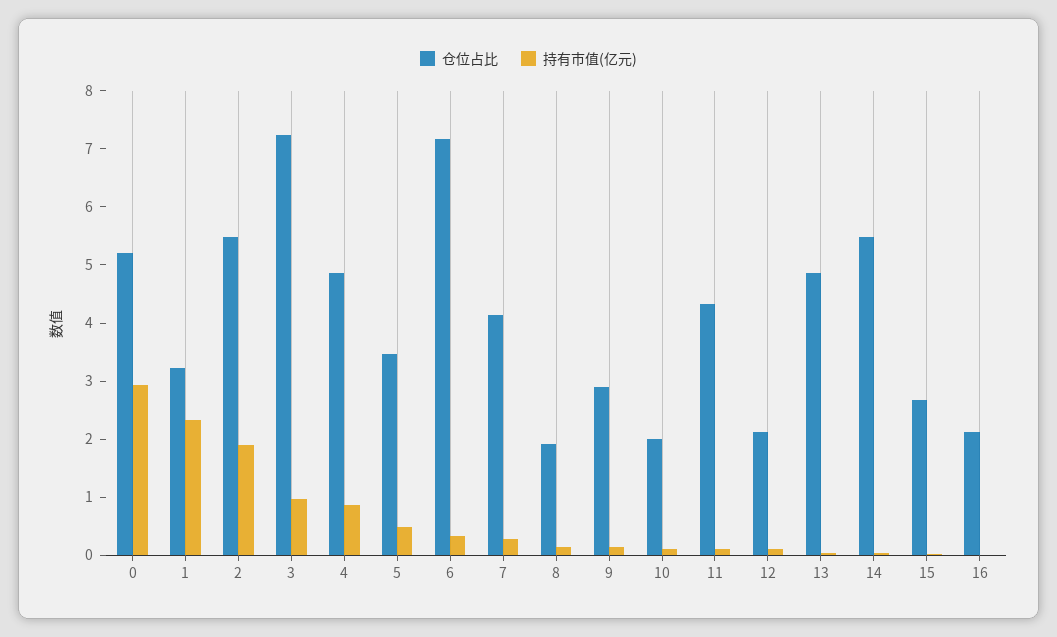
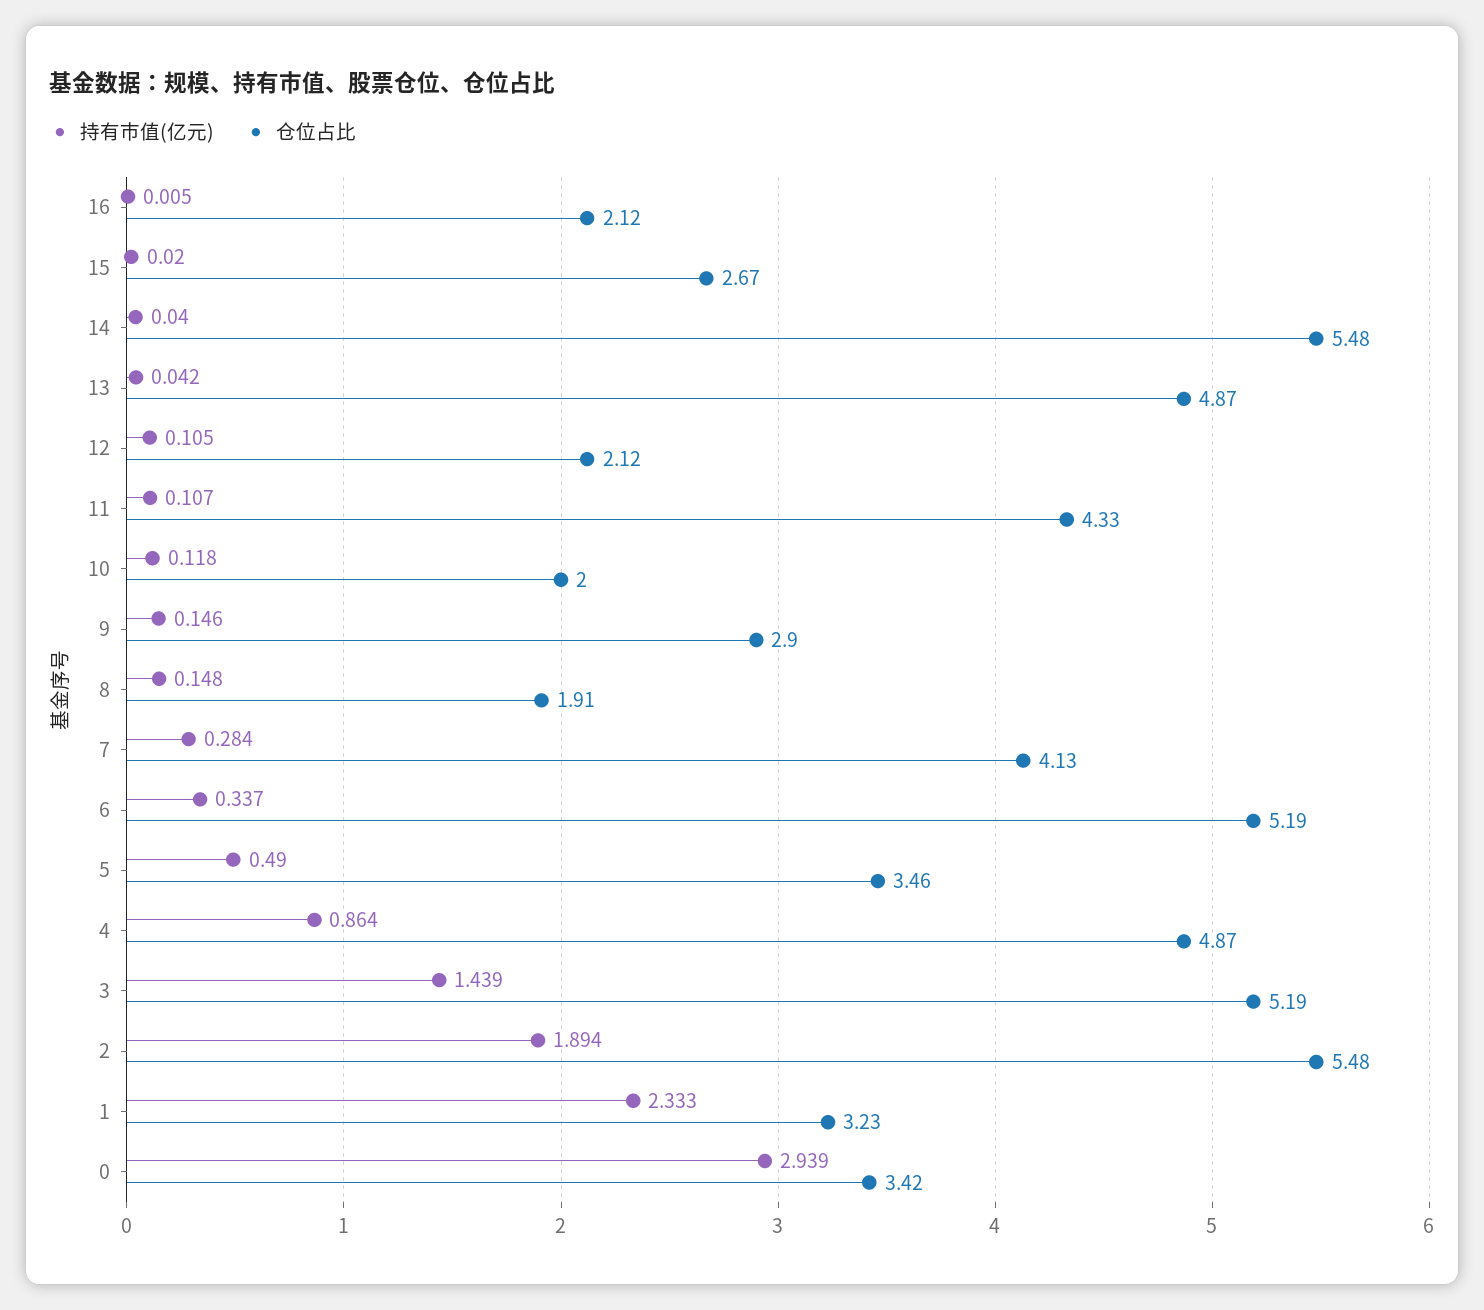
仓位占比, 0: 5.2 -> 3.42
仓位占比, 3: 7.2 -> 5.19
持有市值(亿元), 3: 1 -> 1.439
仓位占比, 6: 7.2 -> 5.19

